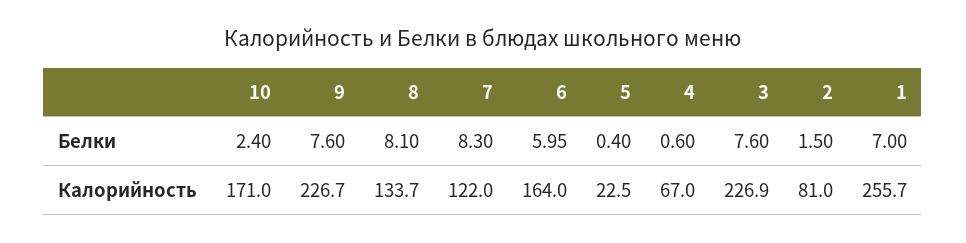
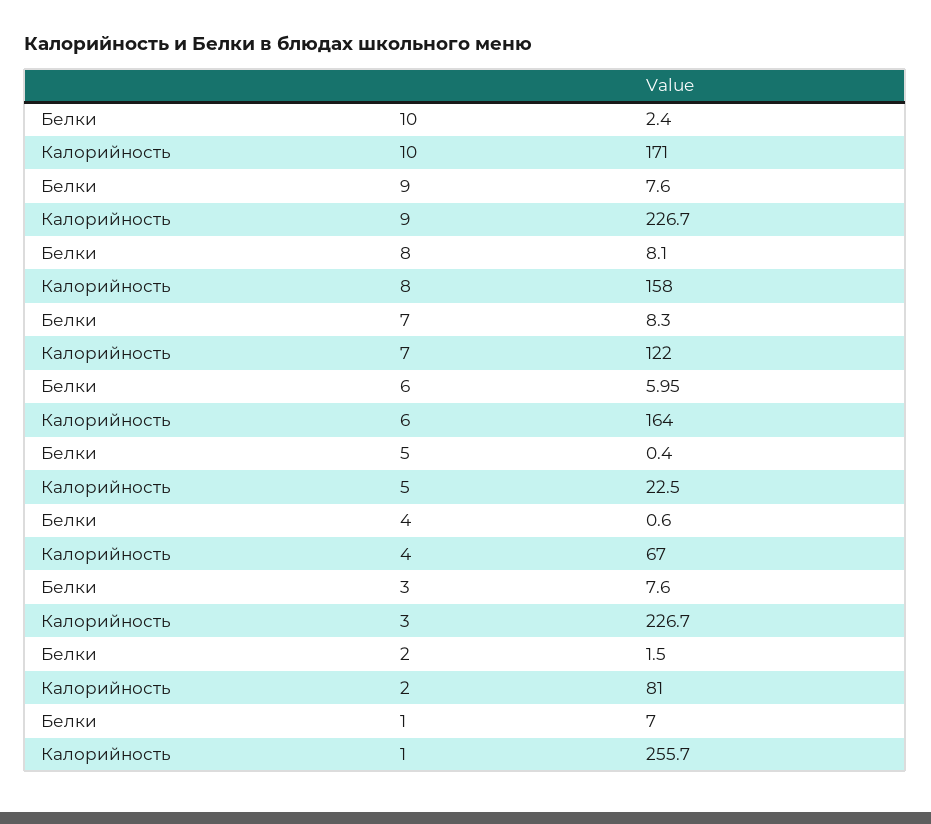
8, Калорийность: 133.7 -> 158
3, Калорийность: 226.9 -> 226.7

